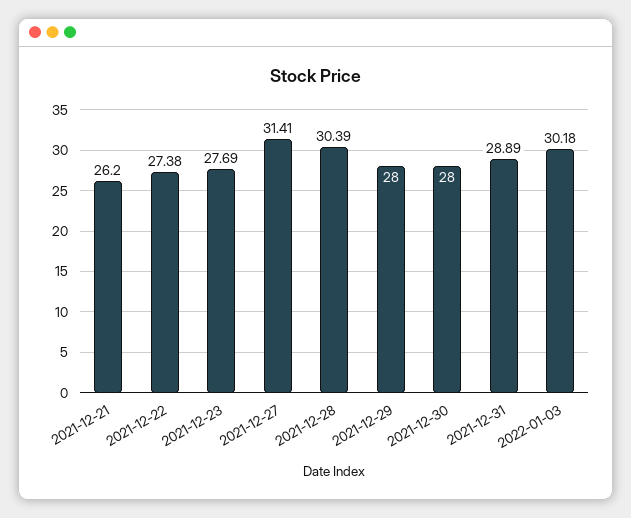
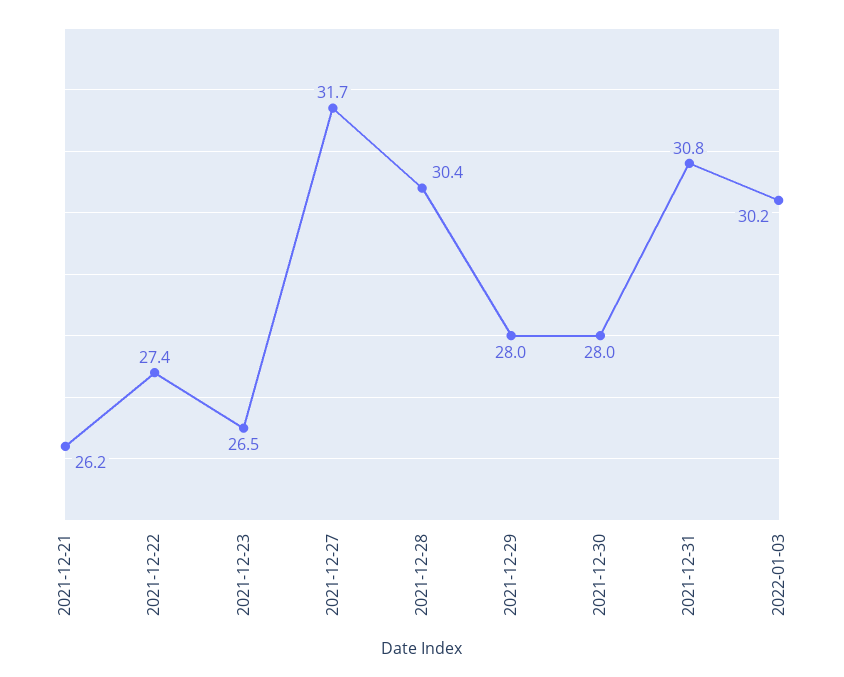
2021-12-23: 27.69 -> 26.5
2021-12-27: 31.41 -> 31.7
2021-12-31: 28.89 -> 30.8

